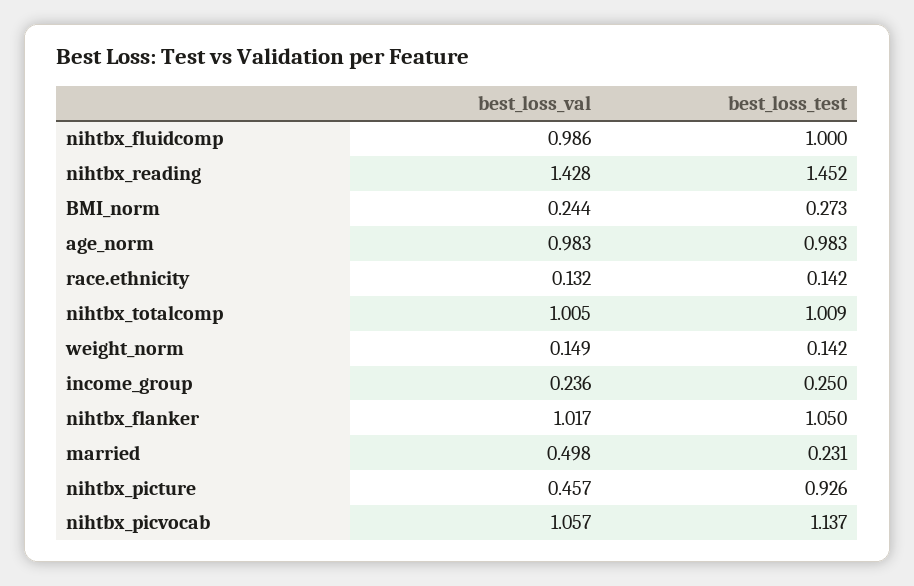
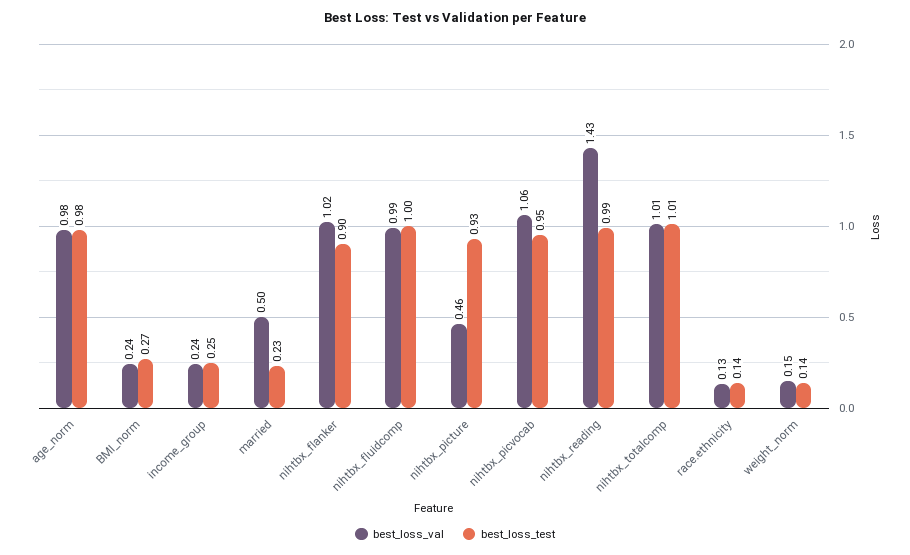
best_loss_test, nihtbx_reading: 1.452 -> 0.99
best_loss_test, nihtbx_flanker: 1.05 -> 0.9
best_loss_test, nihtbx_picvocab: 1.137 -> 0.95

